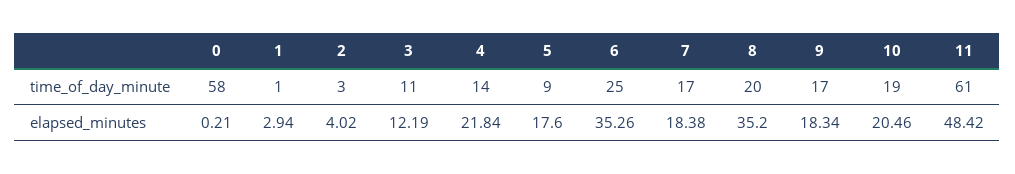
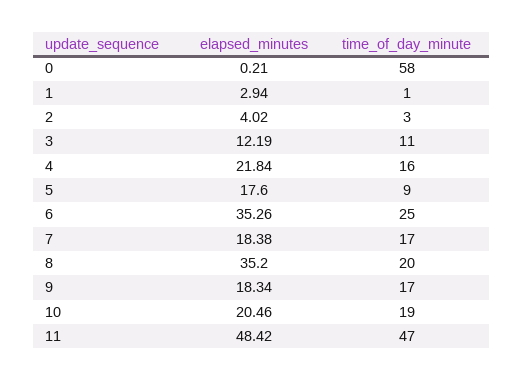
4, time_of_day_minute: 14 -> 16
11, time_of_day_minute: 61 -> 47

